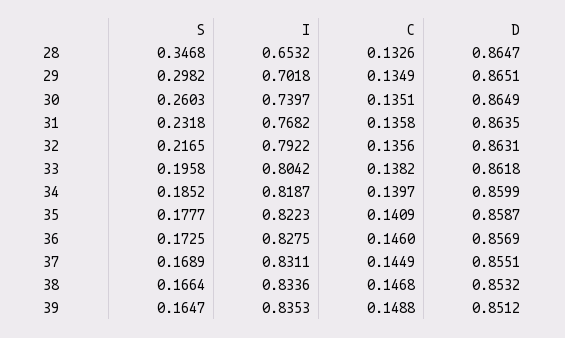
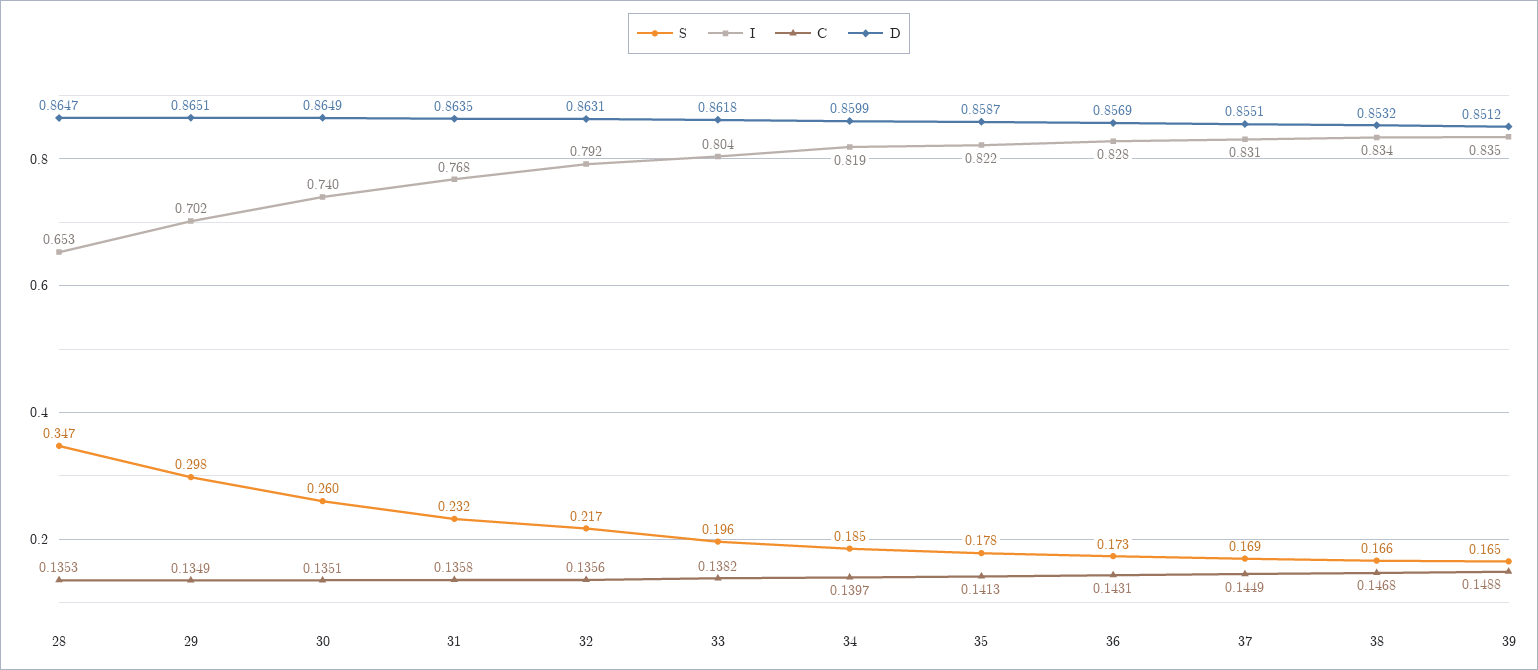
C, 28: 0.1326 -> 0.1353
C, 35: 0.1409 -> 0.1413
C, 36: 0.146 -> 0.1431

